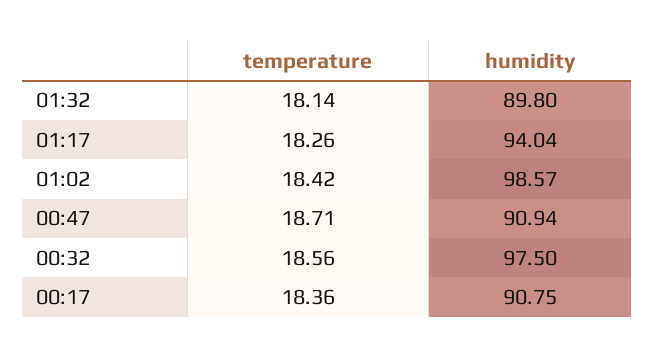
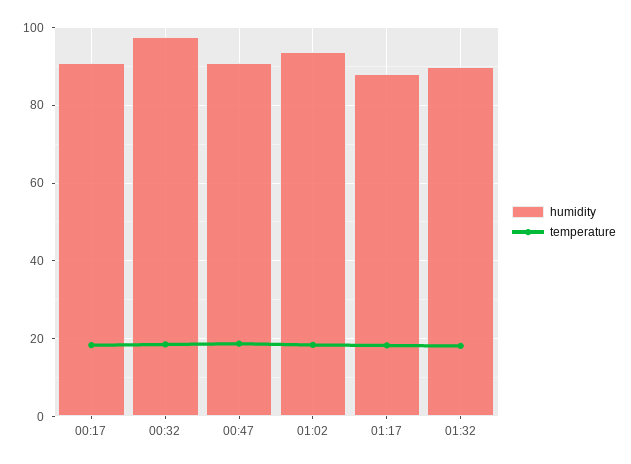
humidity, 01:17: 94.04 -> 88
humidity, 01:02: 98.57 -> 94

